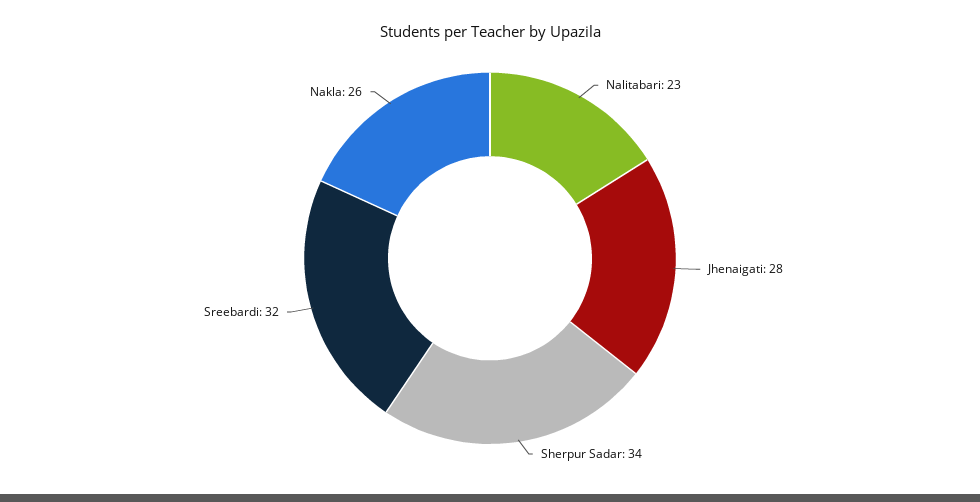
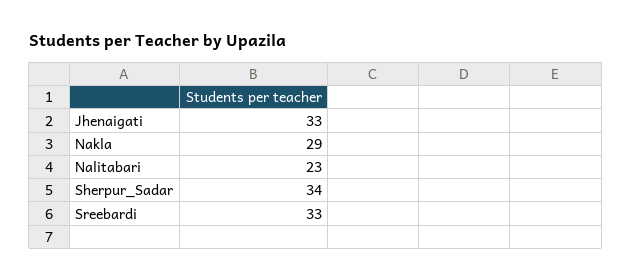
Jhenaigati: 28 -> 33
Sreebardi: 32 -> 33
Nakla: 26 -> 29

